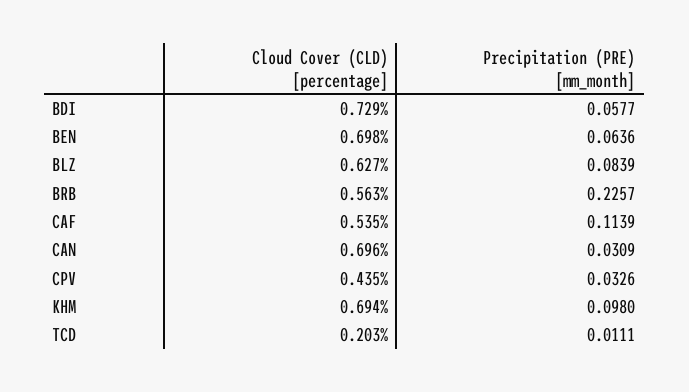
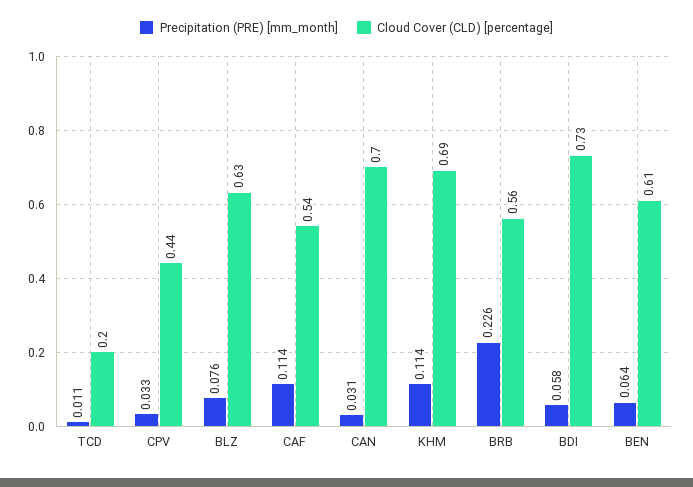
Cloud Cover (CLD) [percentage], BEN: 0.698 -> 0.61
Precipitation (PRE) [mm_month], BLZ: 0.0839 -> 0.076
Precipitation (PRE) [mm_month], KHM: 0.098 -> 0.114

